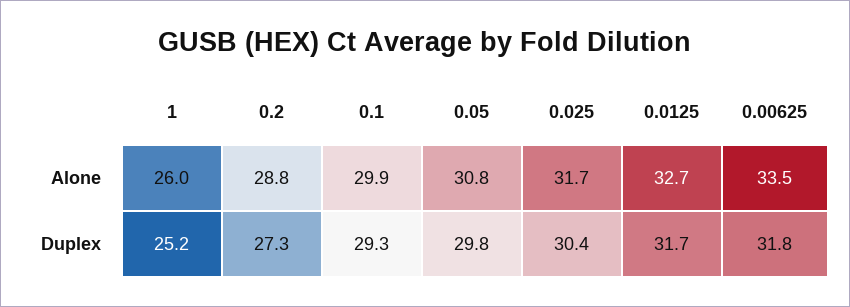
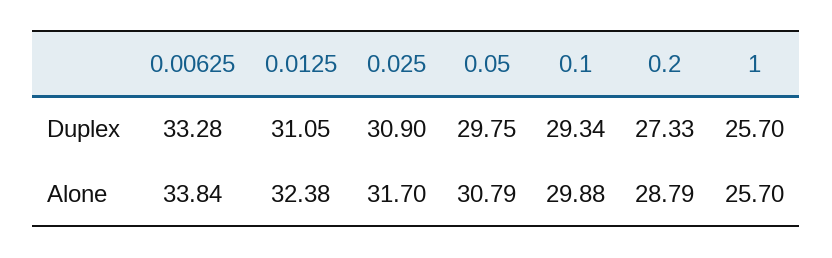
1, Alone: 26 -> 25.7
0.0125, Alone: 32.7 -> 32.38
0.00625, Alone: 33.5 -> 33.84
1, Duplex: 25.2 -> 25.7
0.025, Duplex: 30.4 -> 30.9
0.0125, Duplex: 31.7 -> 31.05
0.00625, Duplex: 31.8 -> 33.28

